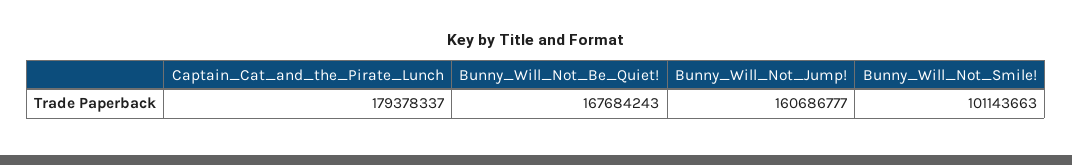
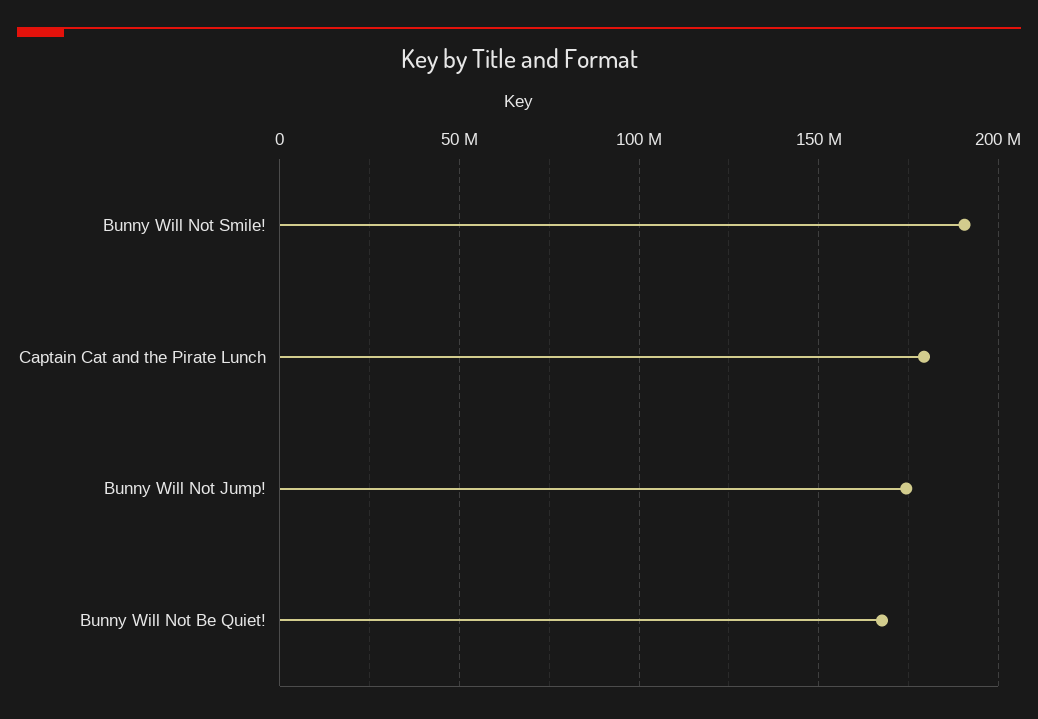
Bunny_Will_Not_Jump!: 160686777 -> 175000000
Bunny_Will_Not_Smile!: 101143663 -> 190000000

